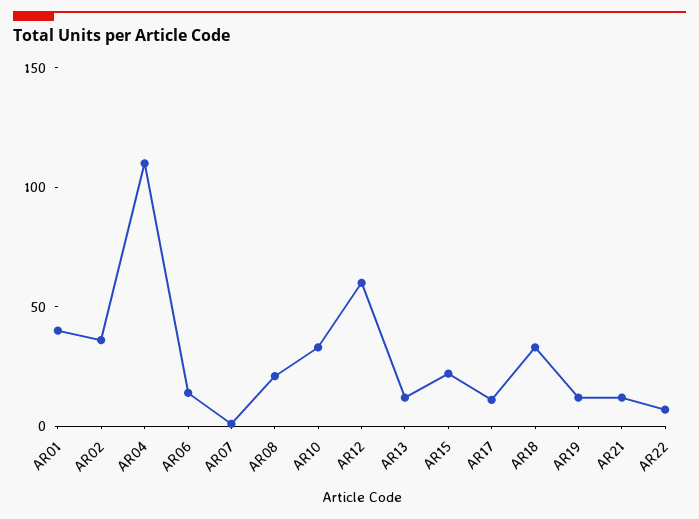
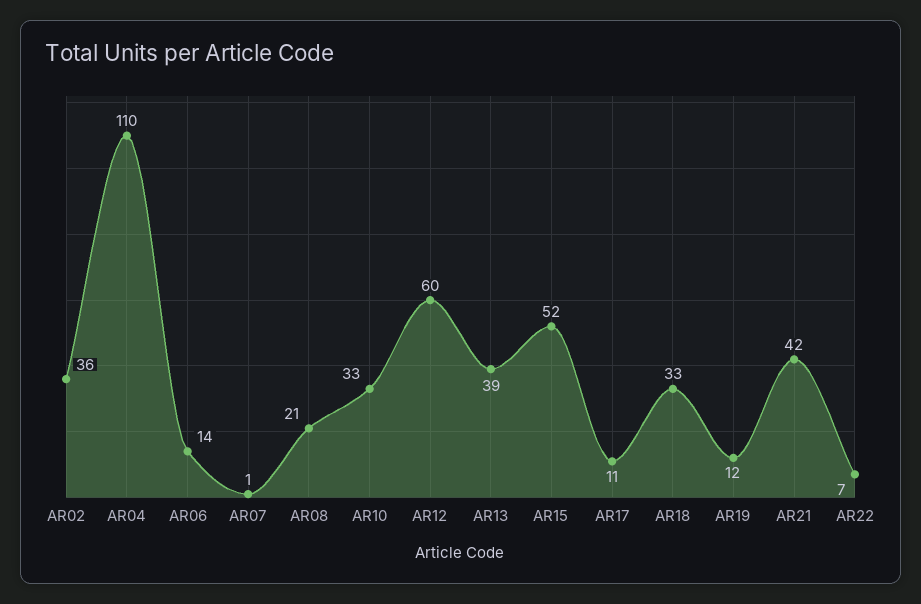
AR01: 40 -> none
AR13: 10 -> 39
AR15: 20 -> 52
AR21: 10 -> 42

